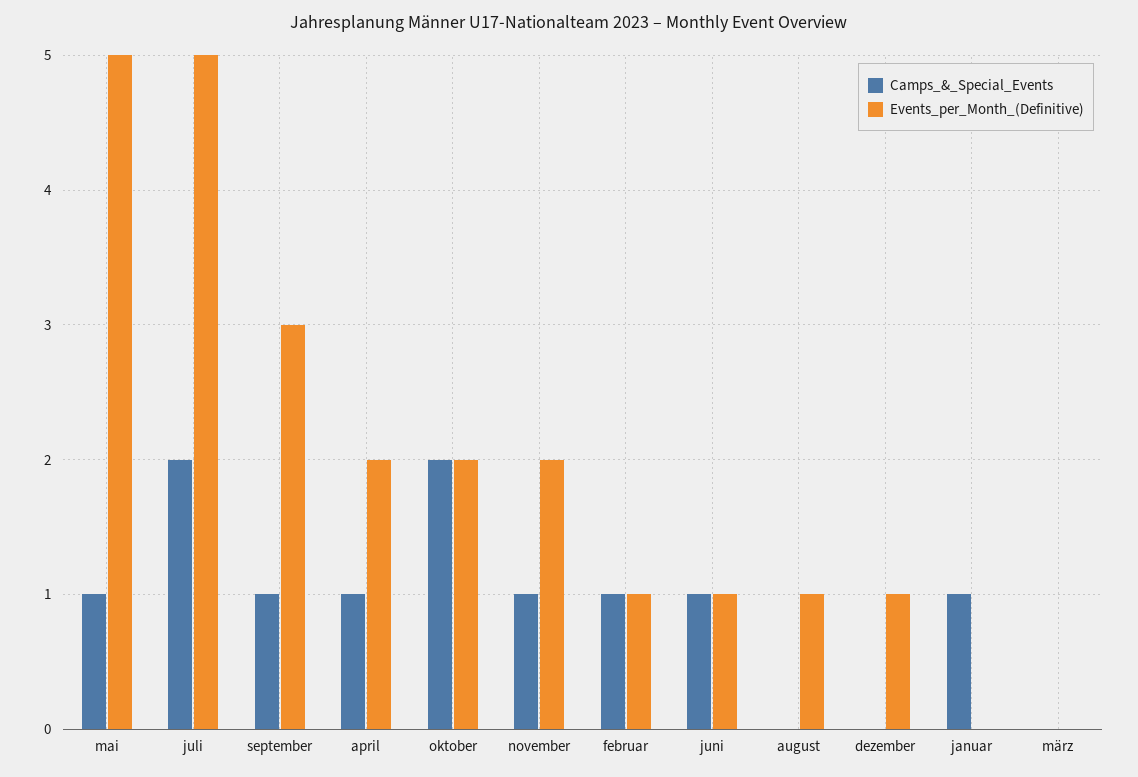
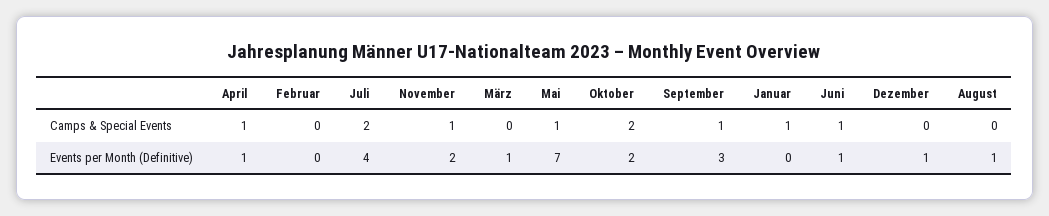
Events_per_Month_(Definitive), mai: 5 -> 7
Events_per_Month_(Definitive), juli: 5 -> 4
Events_per_Month_(Definitive), april: 2 -> 1
Camps_&_Special_Events, februar: 1 -> 0
Events_per_Month_(Definitive), februar: 1 -> 0
Events_per_Month_(Definitive), märz: 0 -> 1

